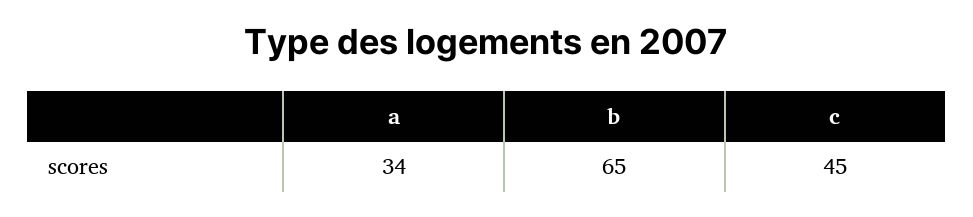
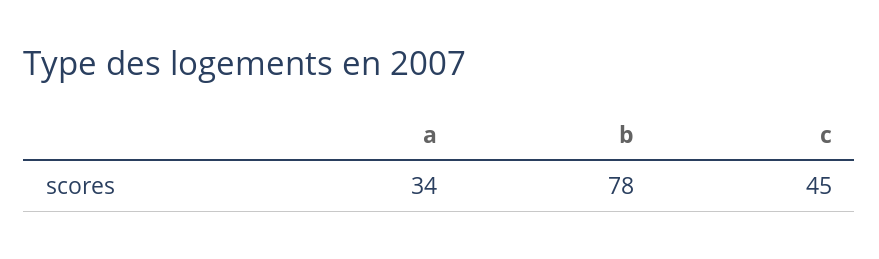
b: 65 -> 78

